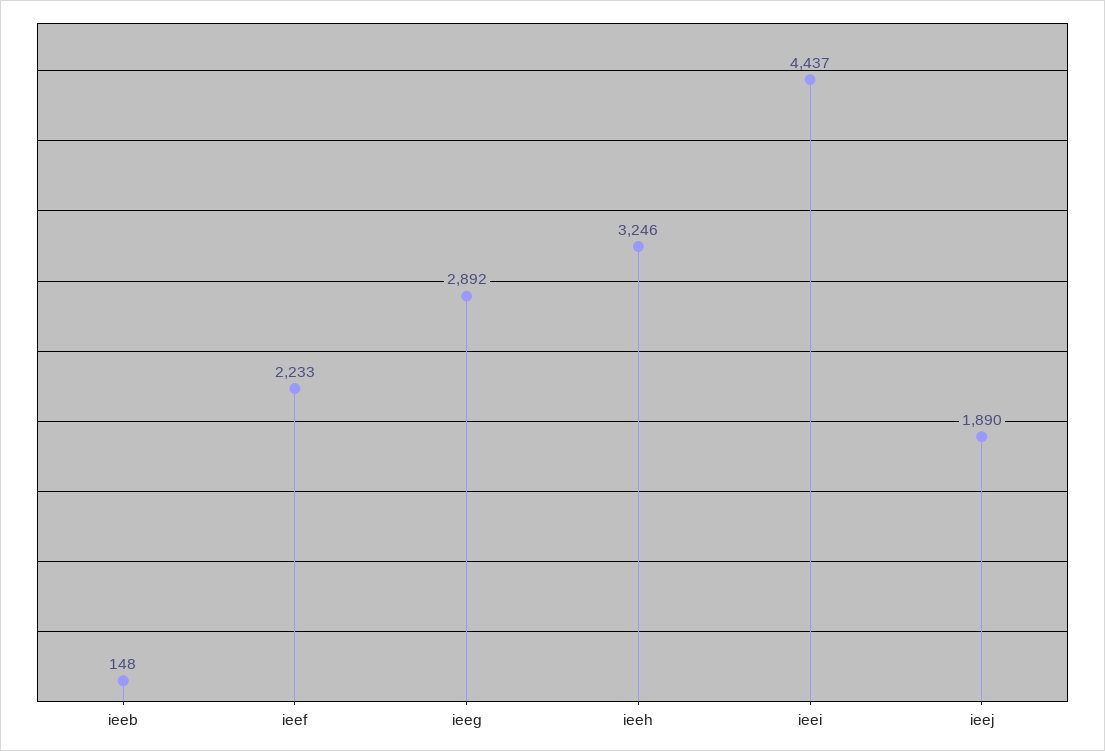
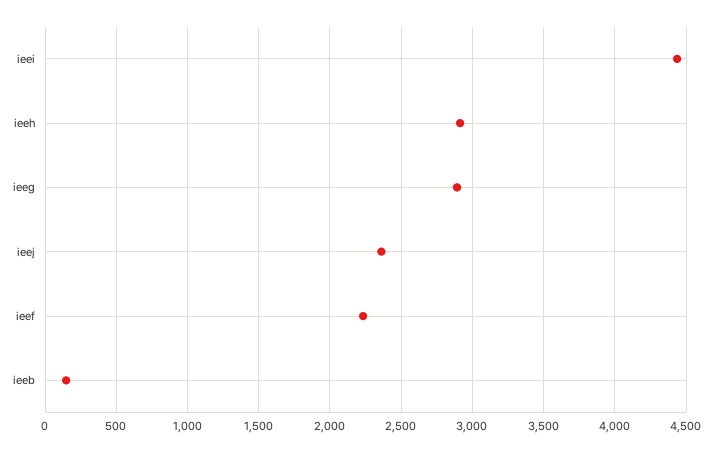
ieeh: 3246 -> 2900
ieej: 1890 -> 2350

